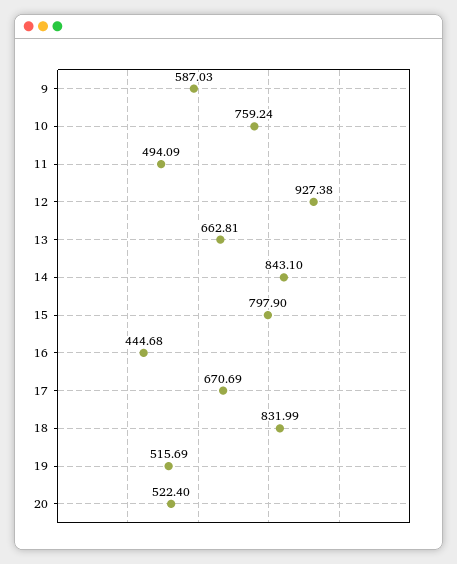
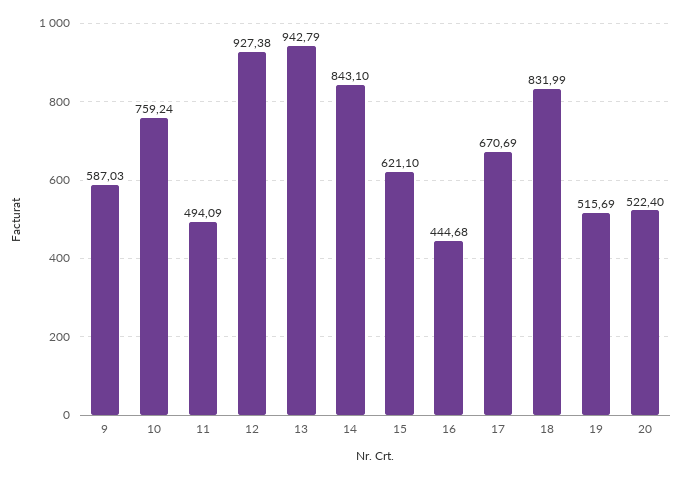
13: 662.81 -> 942.79
15: 797.9 -> 621.1

